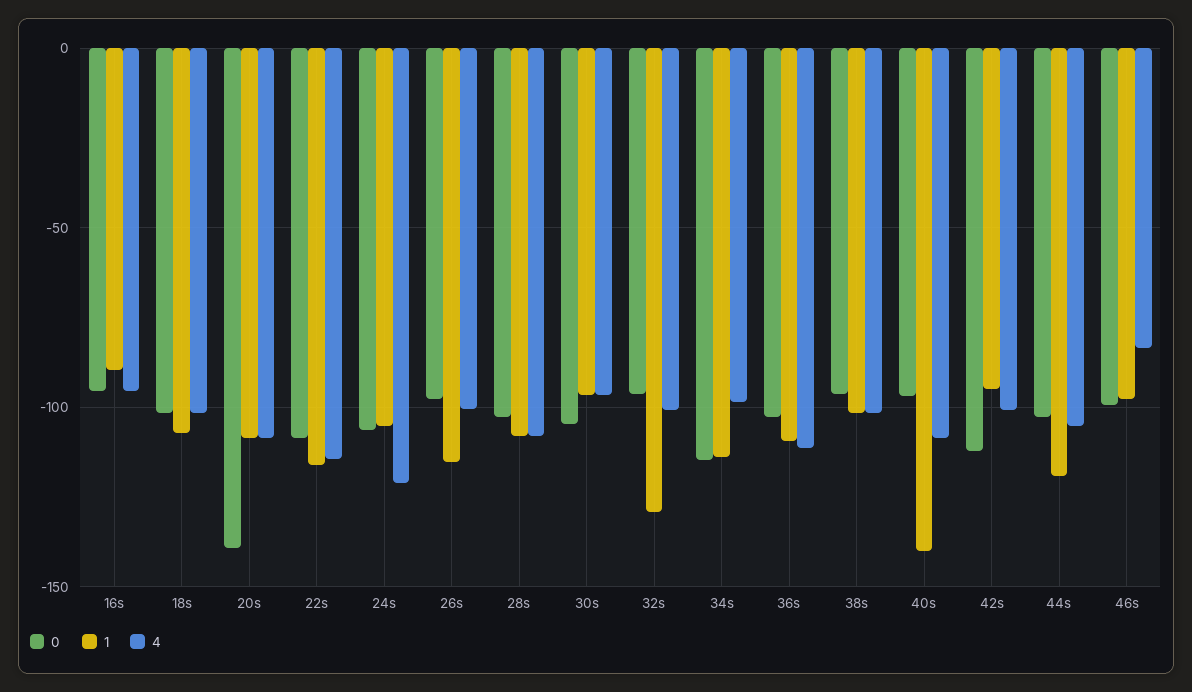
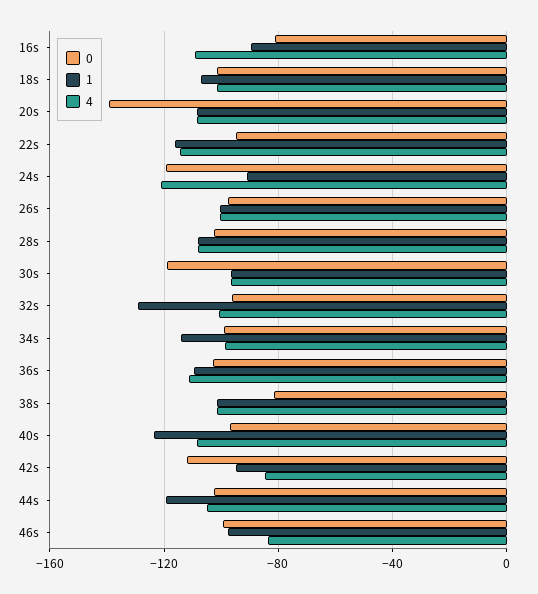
0, 16s: -95 -> -80
4, 16s: -95 -> -110
0, 22s: -110 -> -95
0, 24s: -105 -> -120
1, 24s: -105 -> -90
1, 26s: -115 -> -100
0, 30s: -105 -> -120
0, 34s: -115 -> -100
0, 38s: -95 -> -80
1, 40s: -140 -> -125
4, 42s: -100 -> -85

